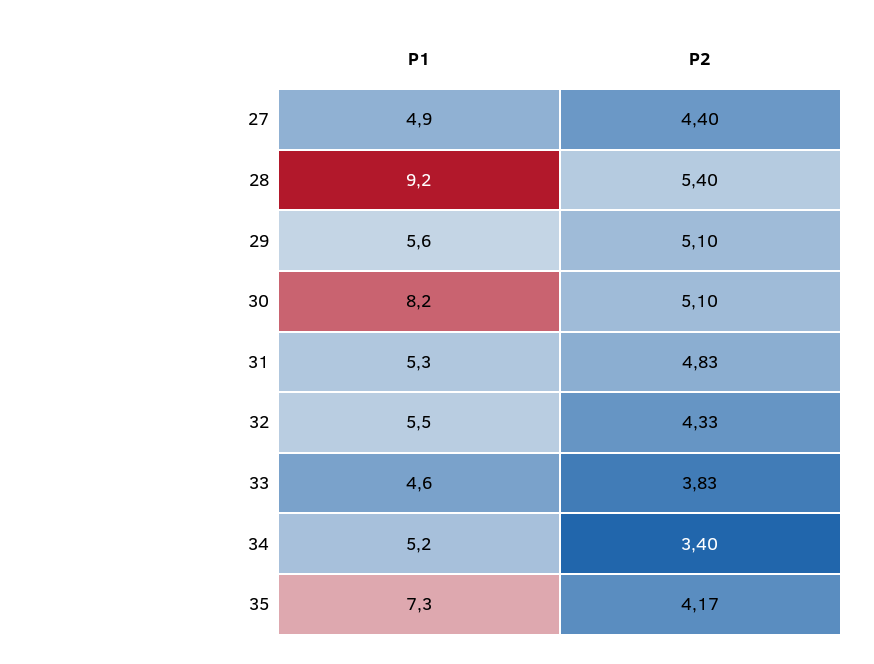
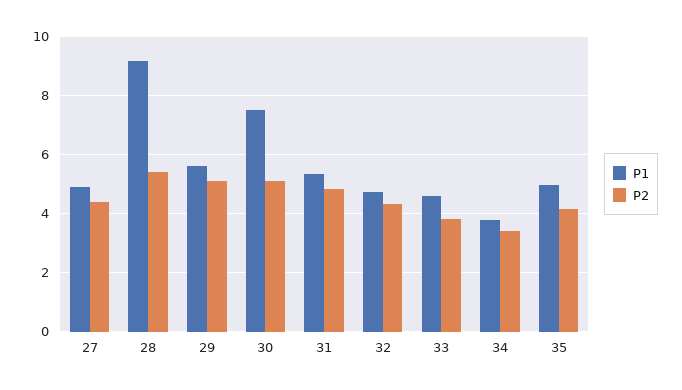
P1, 30: 8.2 -> 7.5
P1, 32: 5.5 -> 4.75
P1, 34: 5.2 -> 3.75
P1, 35: 7.3 -> 5

